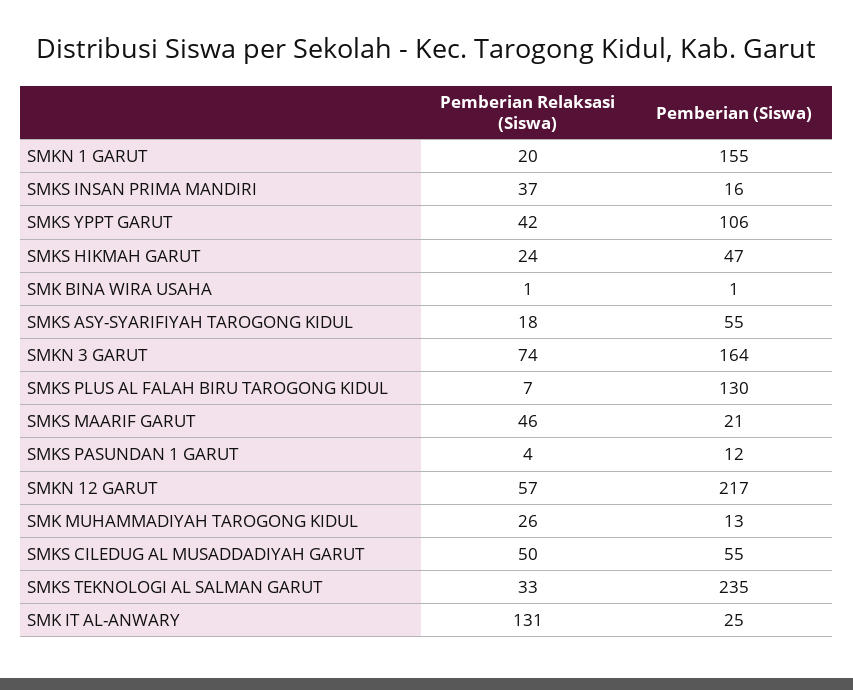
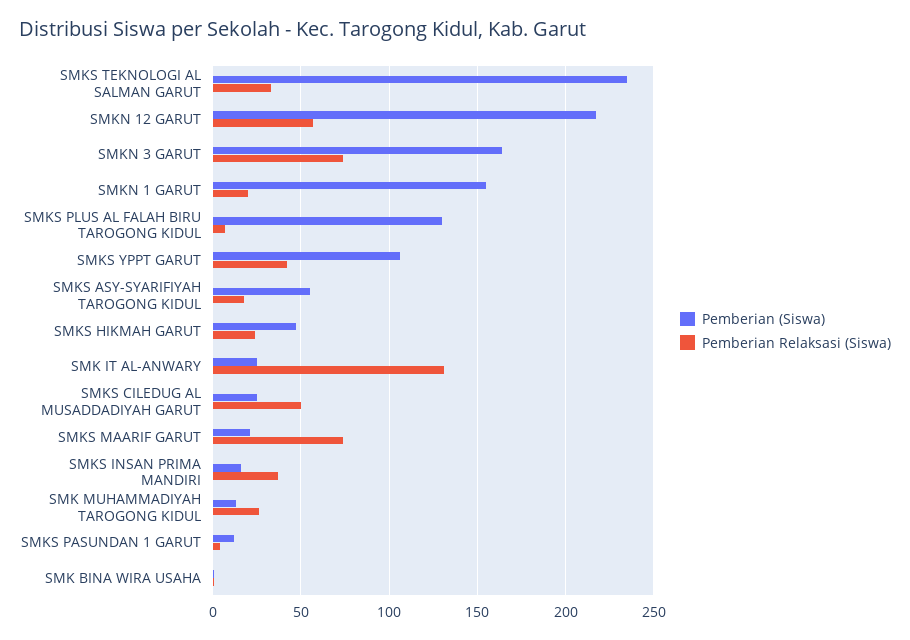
Pemberian Relaksasi (Siswa), SMKS MAARIF GARUT: 46 -> 75
Pemberian (Siswa), SMKS CILEDUG AL MUSADDADIYAH GARUT: 55 -> 25

